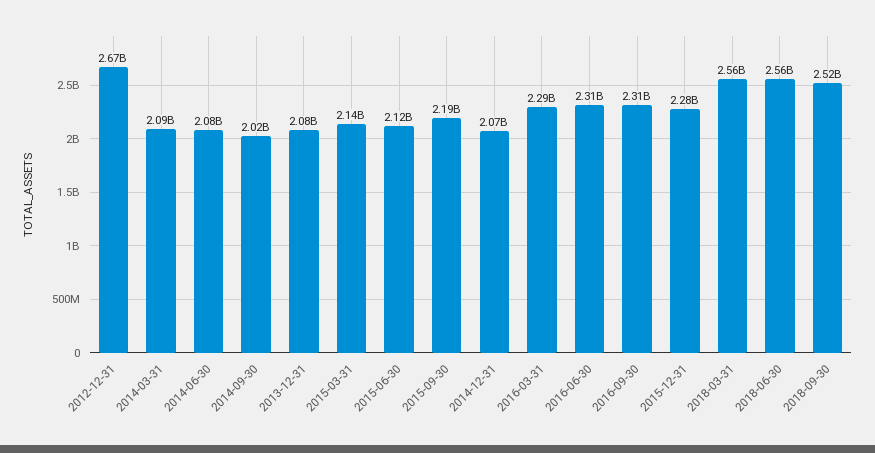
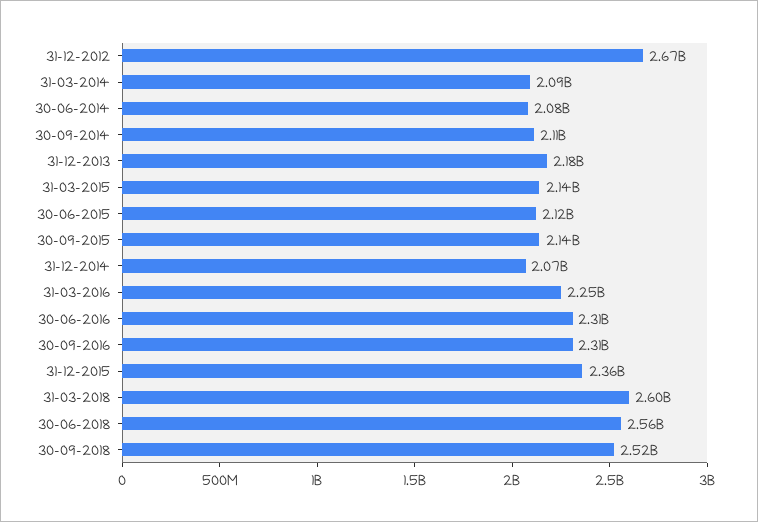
2014-09-30: 2020000000 -> 2110000000
2013-12-31: 2080000000 -> 2180000000
2015-09-30: 2190000000 -> 2140000000
2016-03-31: 2290000000 -> 2250000000
2015-12-31: 2280000000 -> 2360000000
2018-03-31: 2560000000 -> 2600000000

